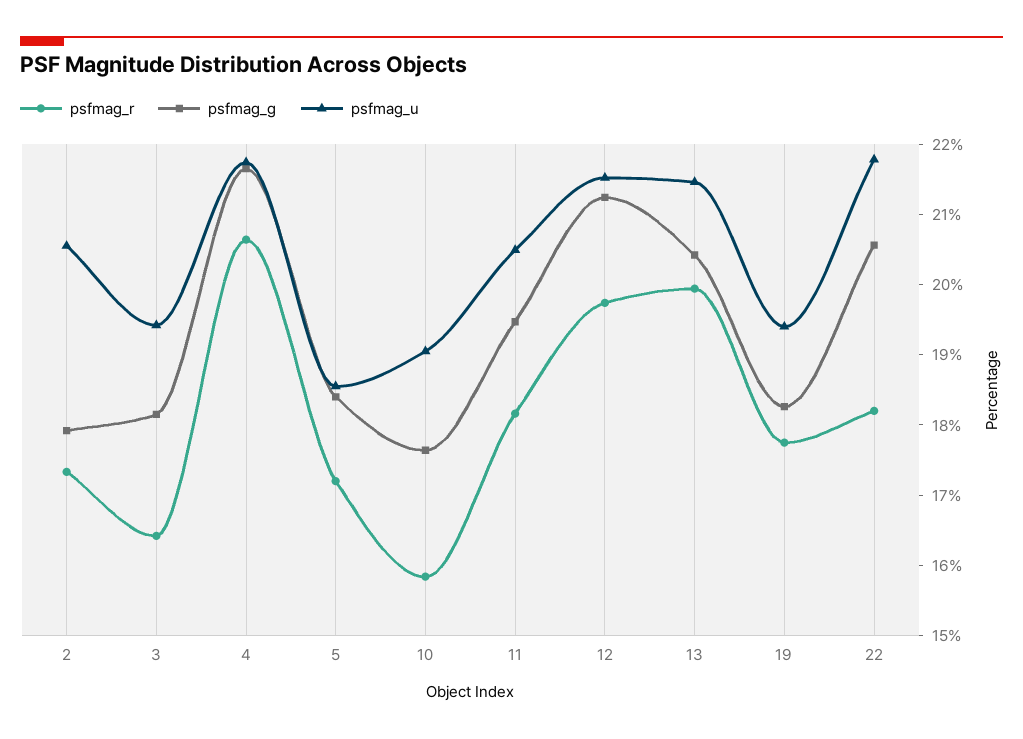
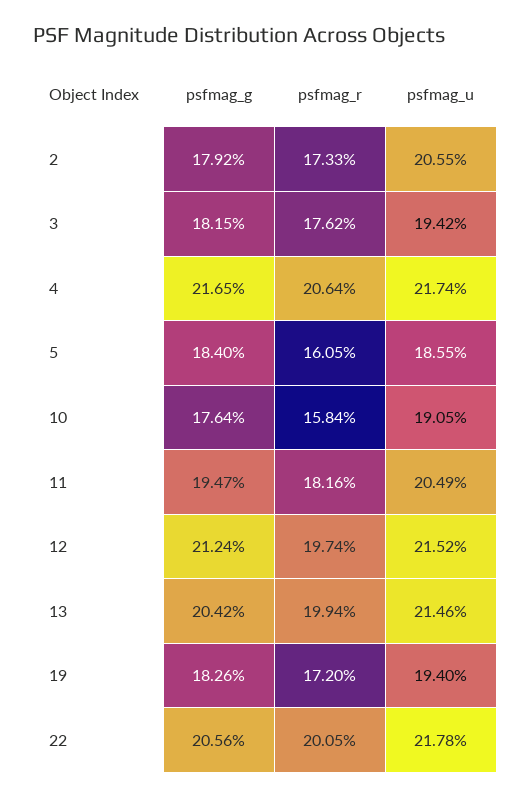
psfmag_r, 3: 16.4 -> 17.62
psfmag_r, 5: 17.2 -> 16.05
psfmag_r, 19: 17.8 -> 17.2
psfmag_r, 22: 18.2 -> 20.05

